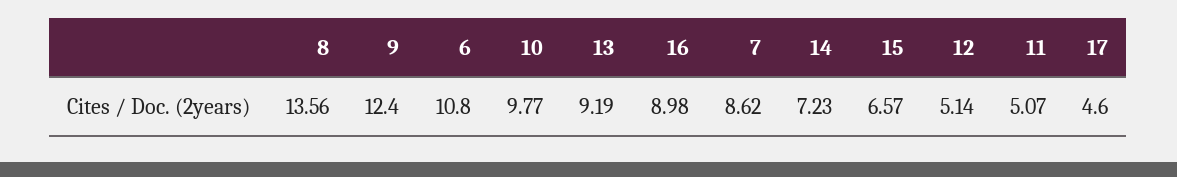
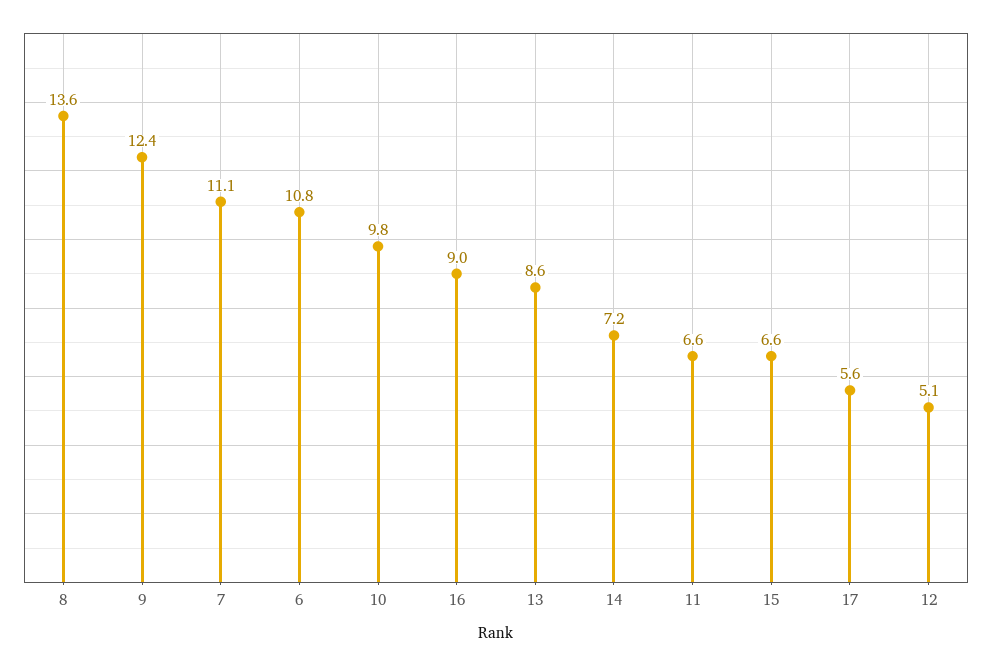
13: 9.19 -> 8.6
7: 8.62 -> 11.1
11: 5.07 -> 6.6
17: 4.6 -> 5.6

